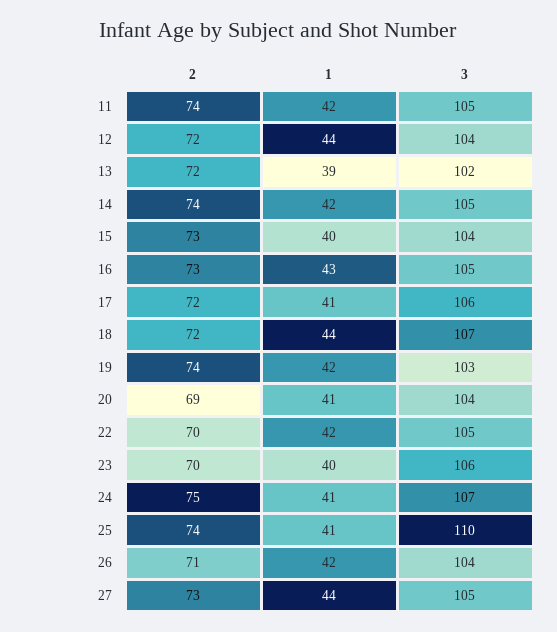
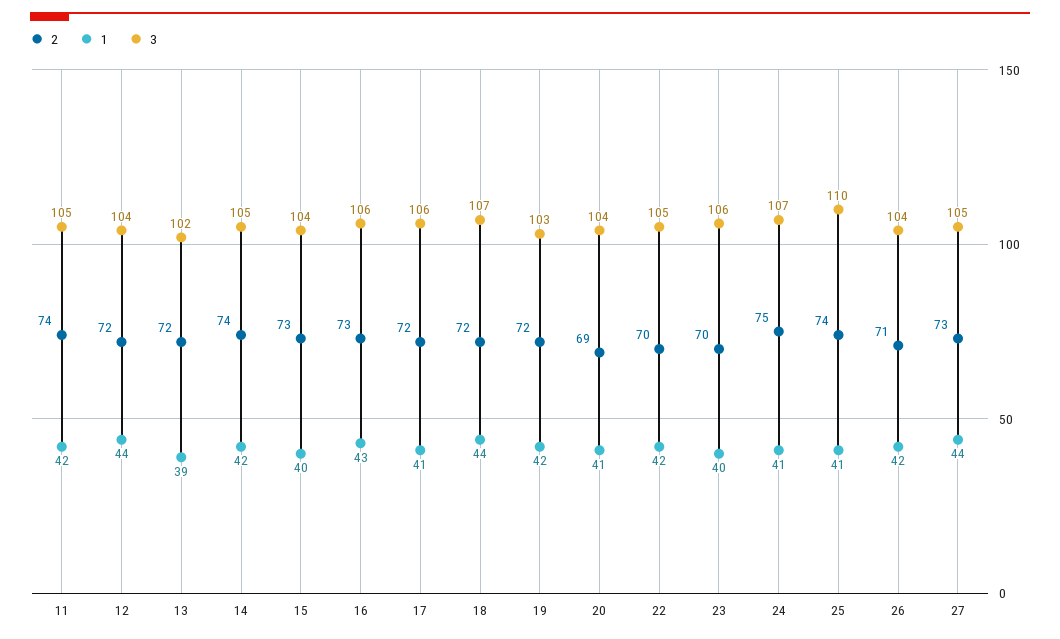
3, 16: 105 -> 106
2, 19: 74 -> 72

